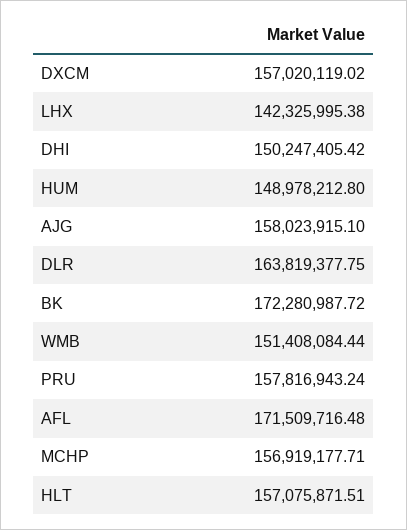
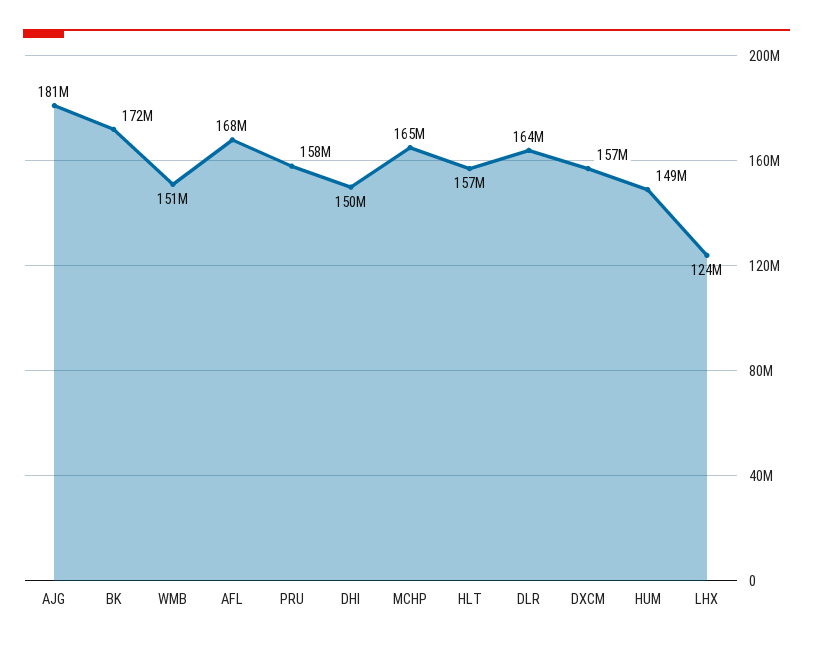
LHX: 142325995.38 -> 124000000
AJG: 158023915.1 -> 181000000
AFL: 171509716.48 -> 168000000
MCHP: 156919177.71 -> 165000000

